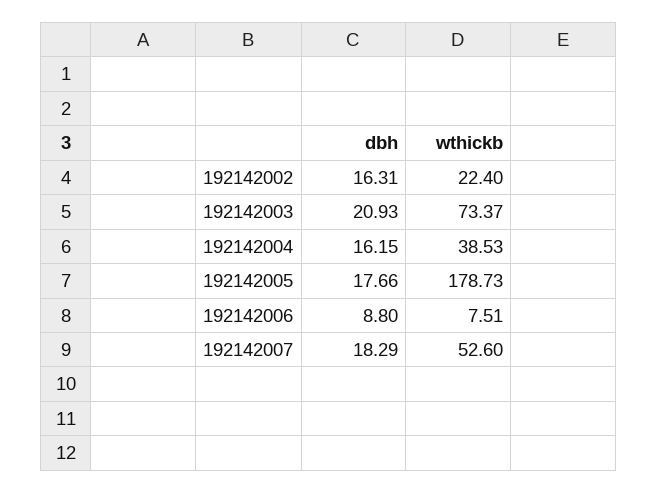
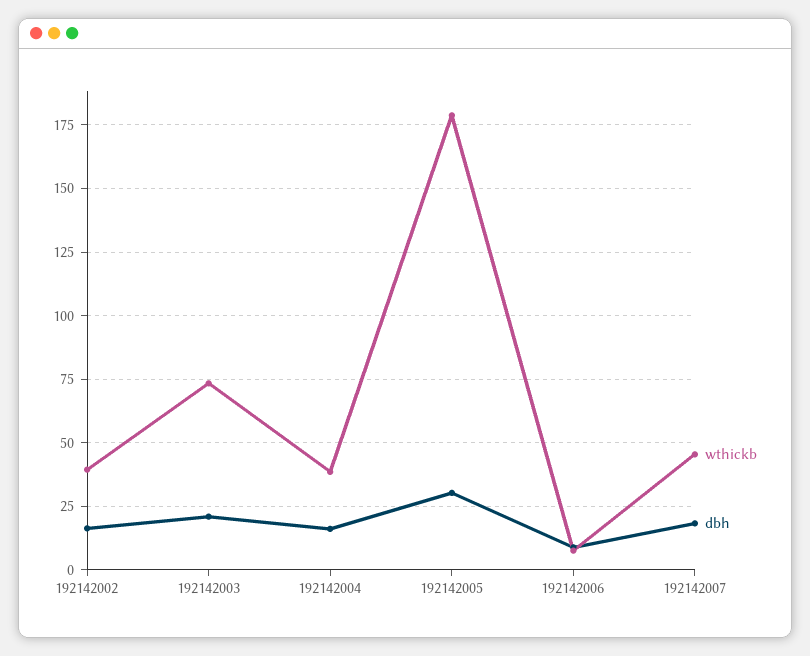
wthickb, 192142002: 22.4 -> 40
dbh, 192142005: 17.66 -> 30
wthickb, 192142007: 52.6 -> 45

